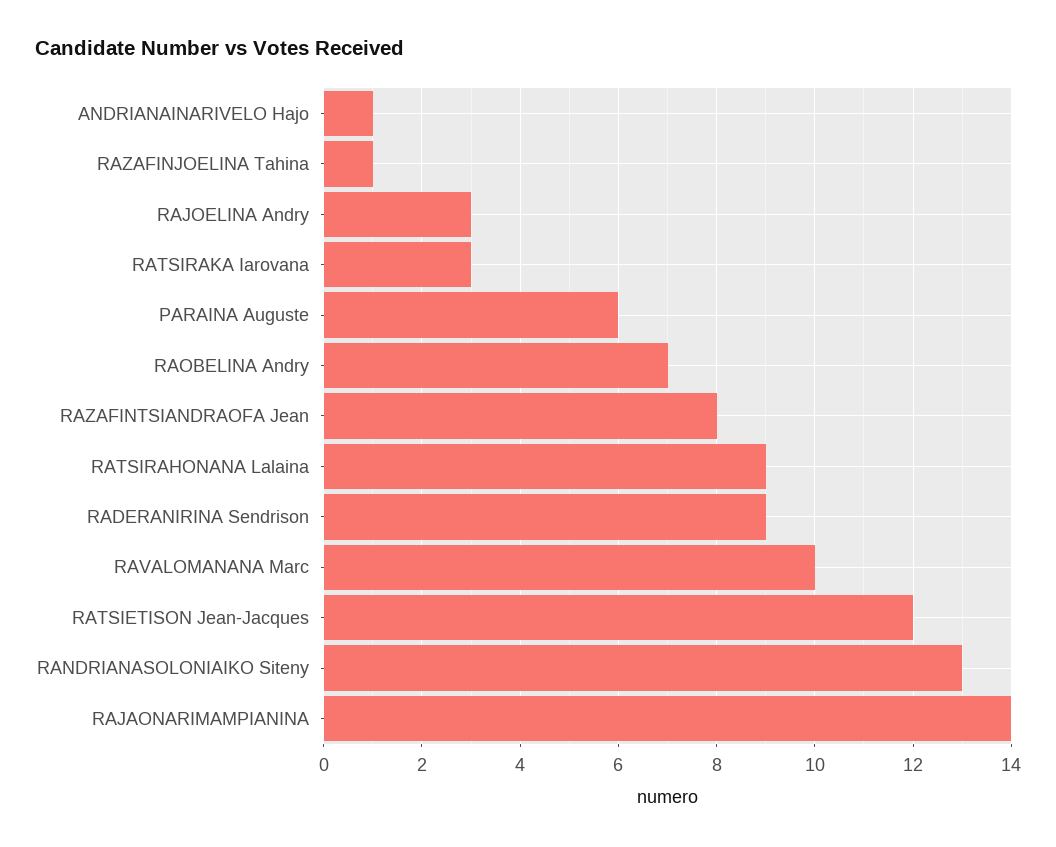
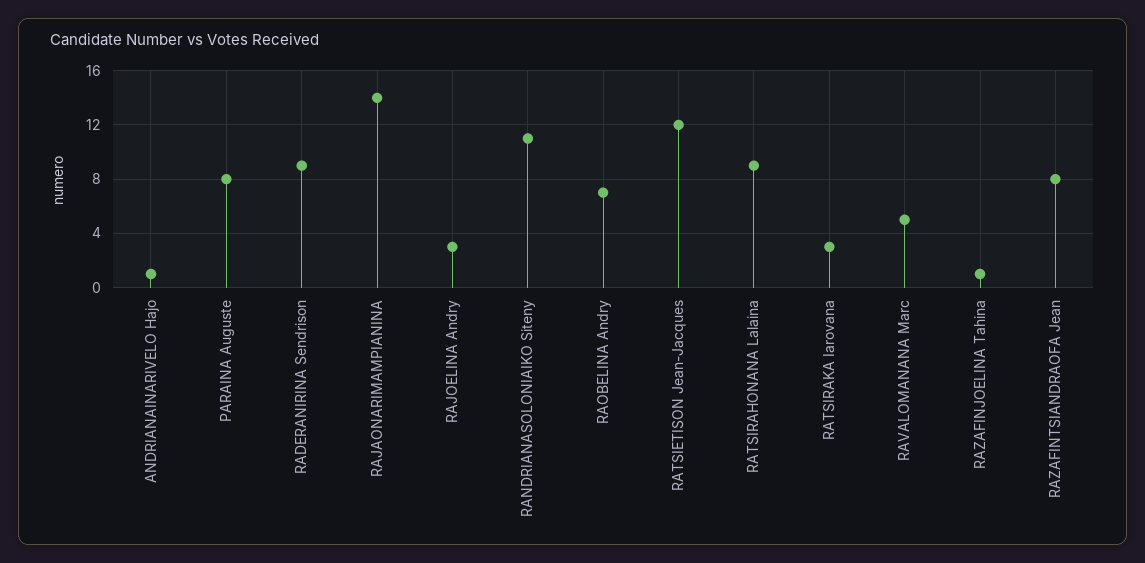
PARAINA Auguste: 6 -> 8
RAVALOMANANA Marc: 10 -> 5
RANDRIANASOLONIAIKO Siteny: 13 -> 11

